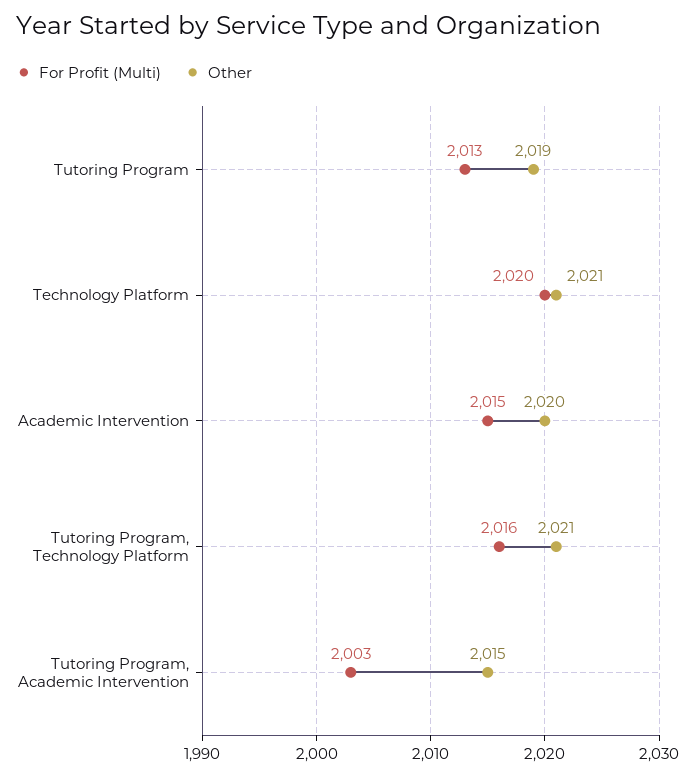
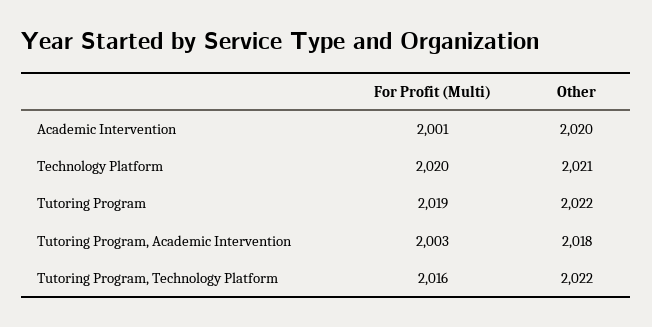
For Profit (Multi), Tutoring Program: 2013 -> 2019
Other, Tutoring Program: 2019 -> 2022
For Profit (Multi), Academic Intervention: 2015 -> 2001
Other, Tutoring Program, Technology Platform: 2021 -> 2022
Other, Tutoring Program, Academic Intervention: 2015 -> 2018

